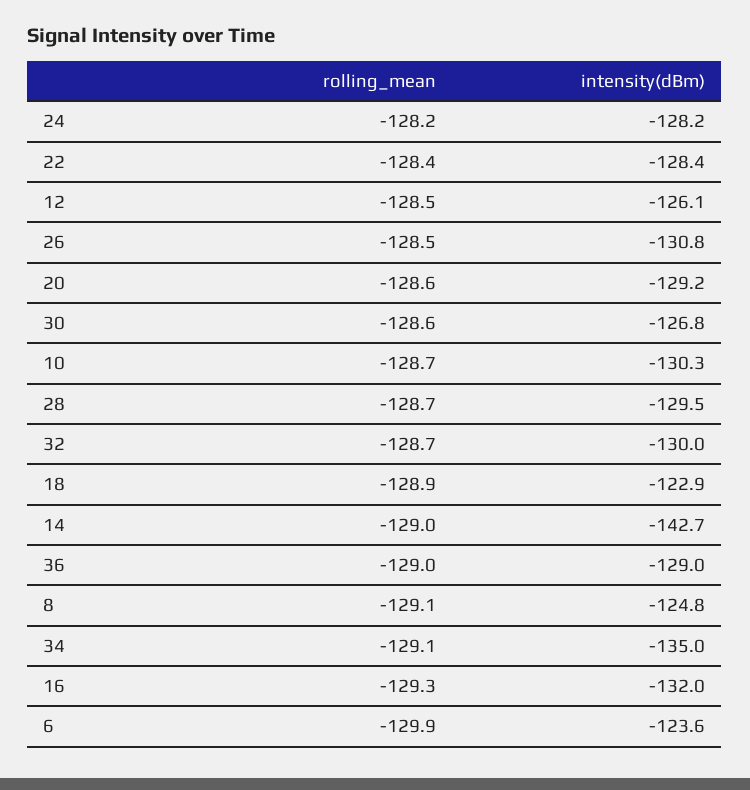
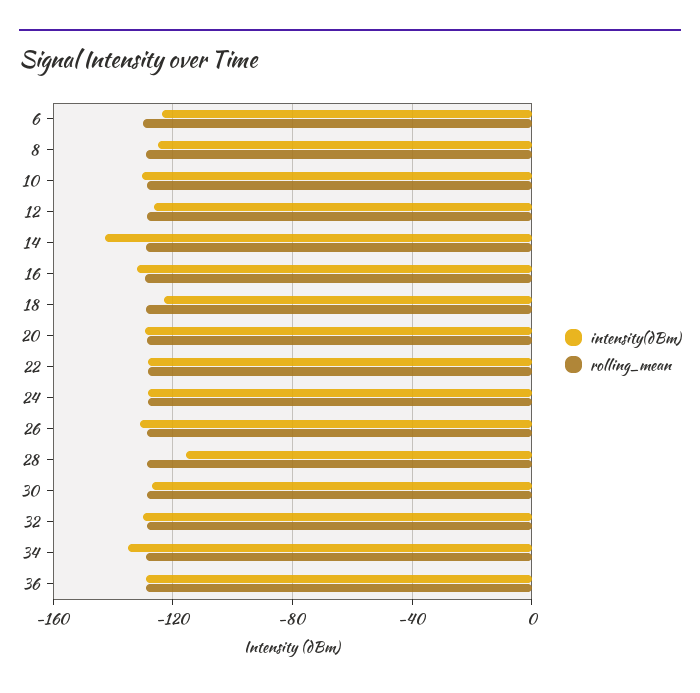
intensity(dBm), 28: -129.5 -> -115

